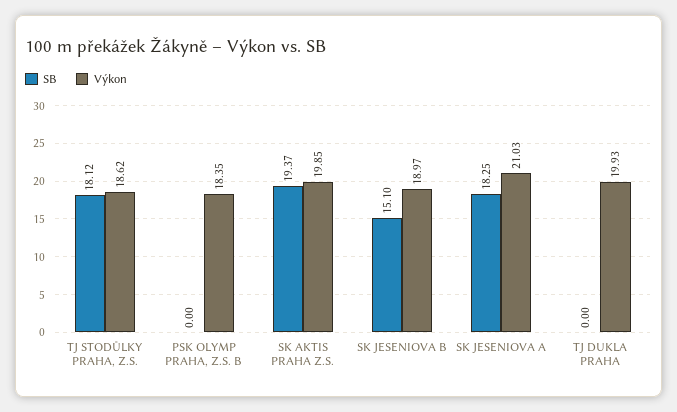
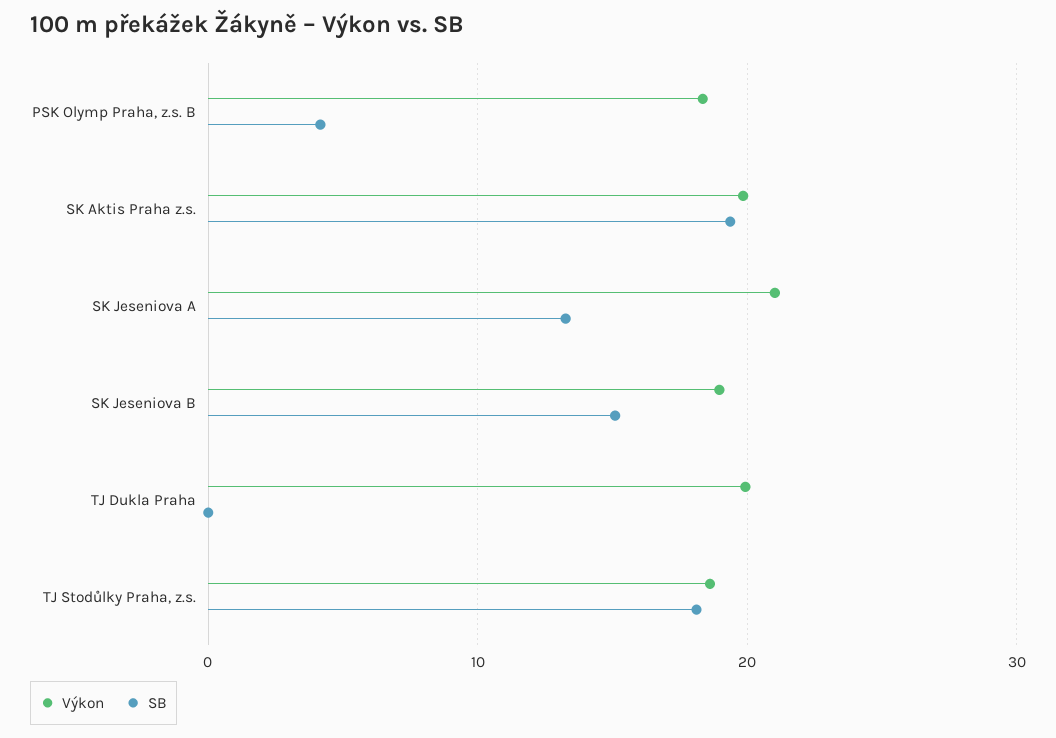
SB, PSK OLYMP PRAHA, Z.S. B: 0 -> 4
SB, SK JESENIOVA A: 18.25 -> 13

